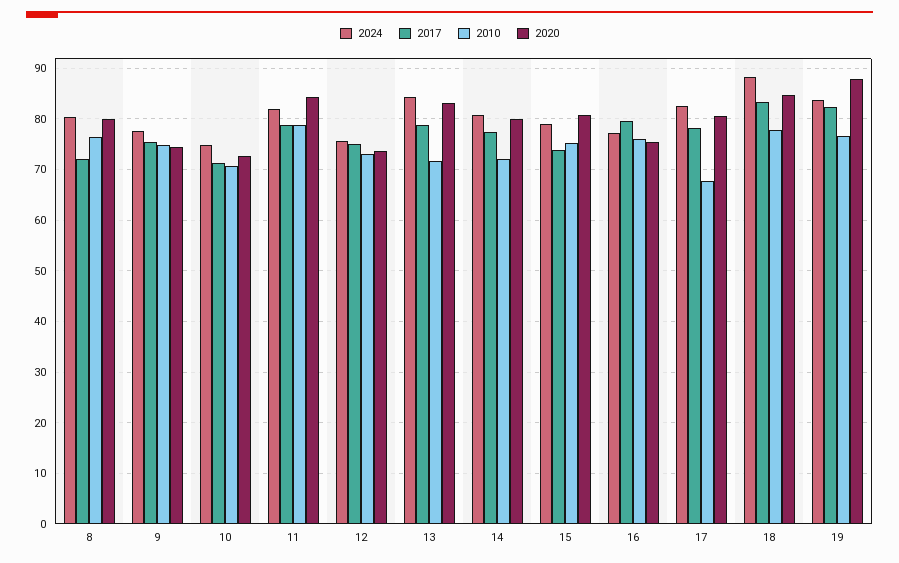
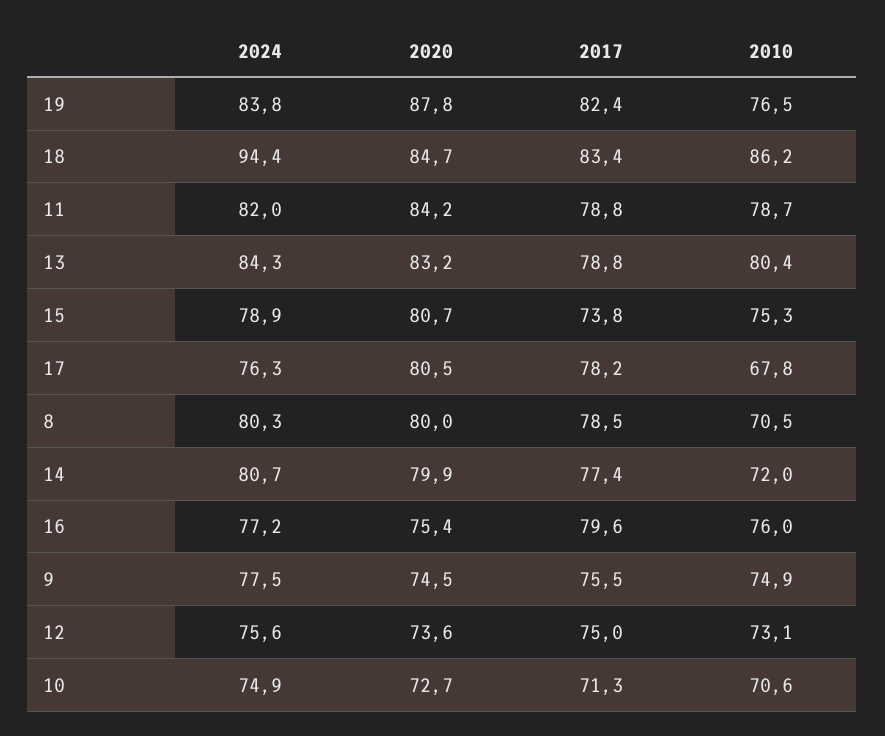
2017, 8: 72 -> 78.5
2010, 8: 76 -> 70.5
2010, 13: 72 -> 80.4
2024, 17: 82 -> 76.3
2024, 18: 88 -> 94.4
2010, 18: 78 -> 86.2

